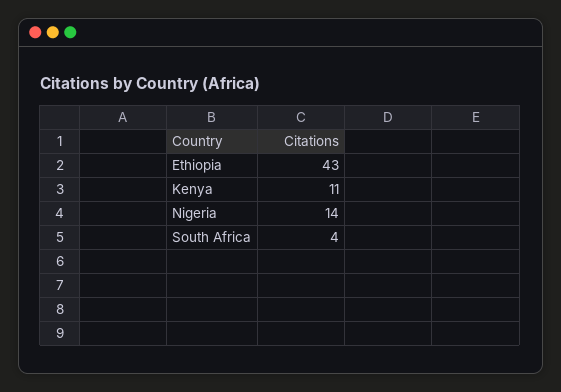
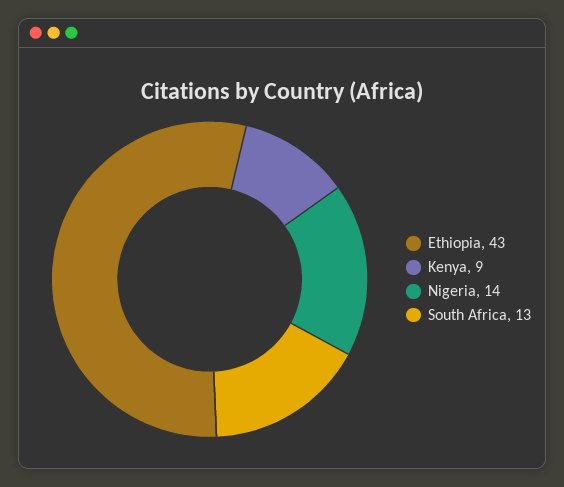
Kenya: 11 -> 9
South Africa: 4 -> 13

